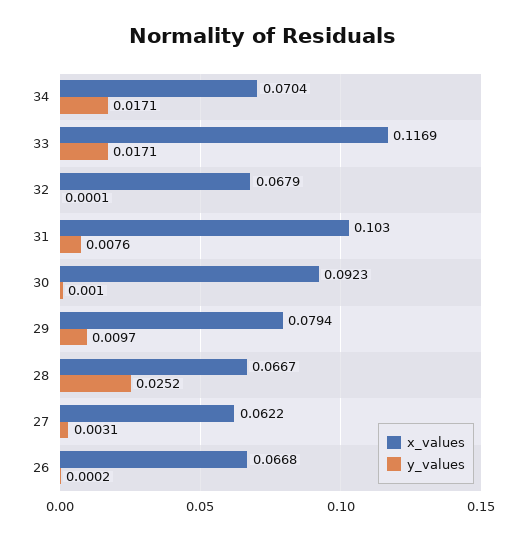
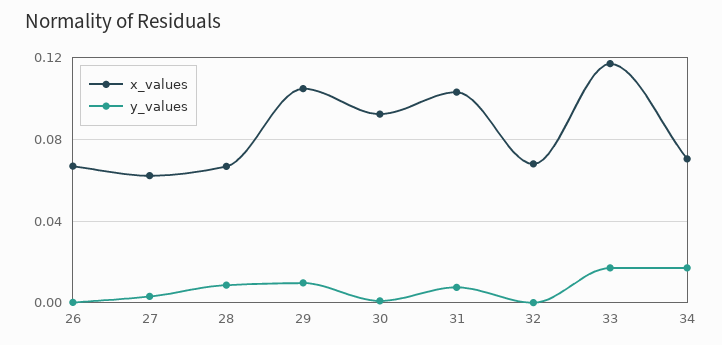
x_values, 29: 0.0794 -> 0.105
y_values, 28: 0.0252 -> 0.01

